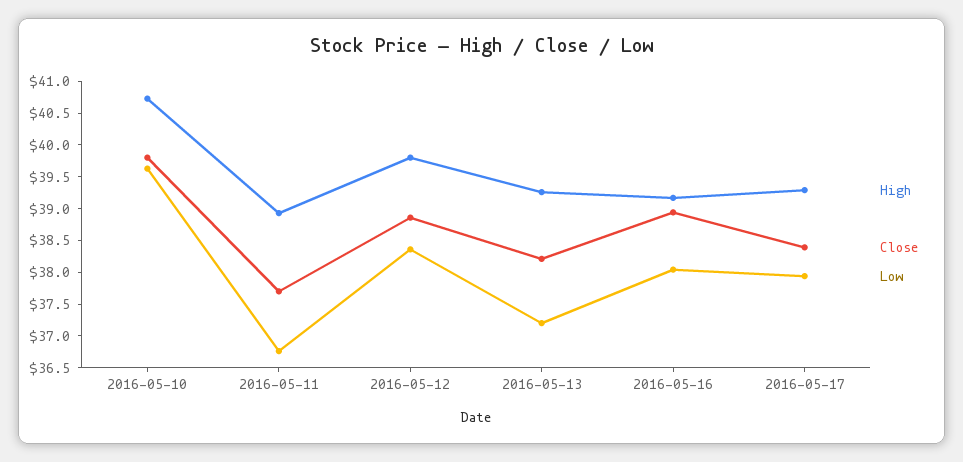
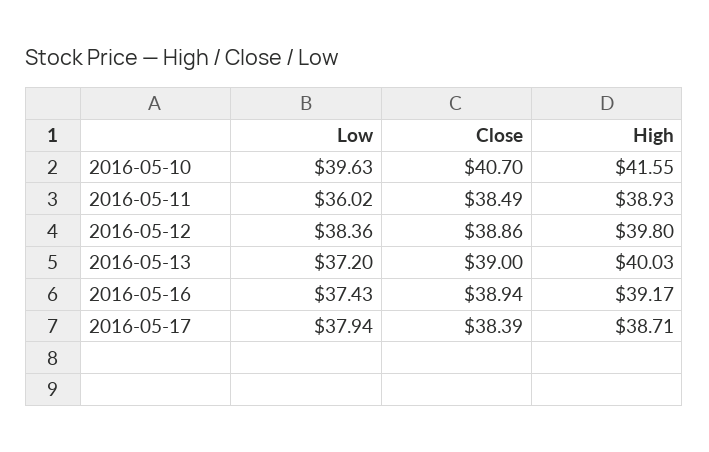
High, 2016-05-10: 40.75 -> 41.55
Close, 2016-05-10: 39.75 -> 40.7
Close, 2016-05-11: 37.75 -> 38.49
Low, 2016-05-11: 36.75 -> 36.02
High, 2016-05-13: 39.25 -> 40.03
Close, 2016-05-13: 38.25 -> 39
Low, 2016-05-16: 38 -> 37.43
High, 2016-05-17: 39.25 -> 38.71

